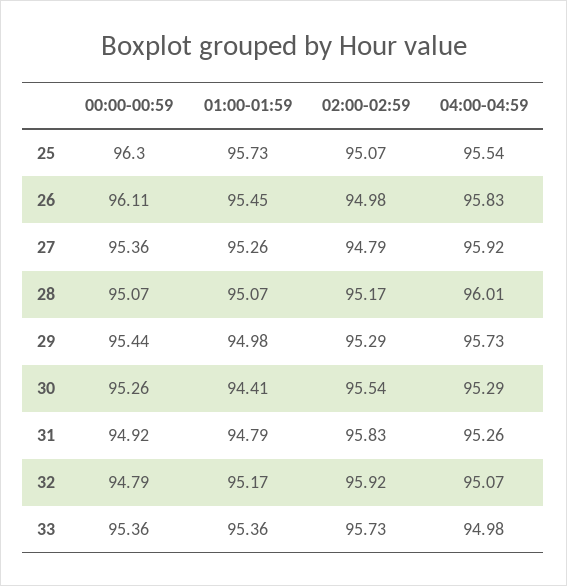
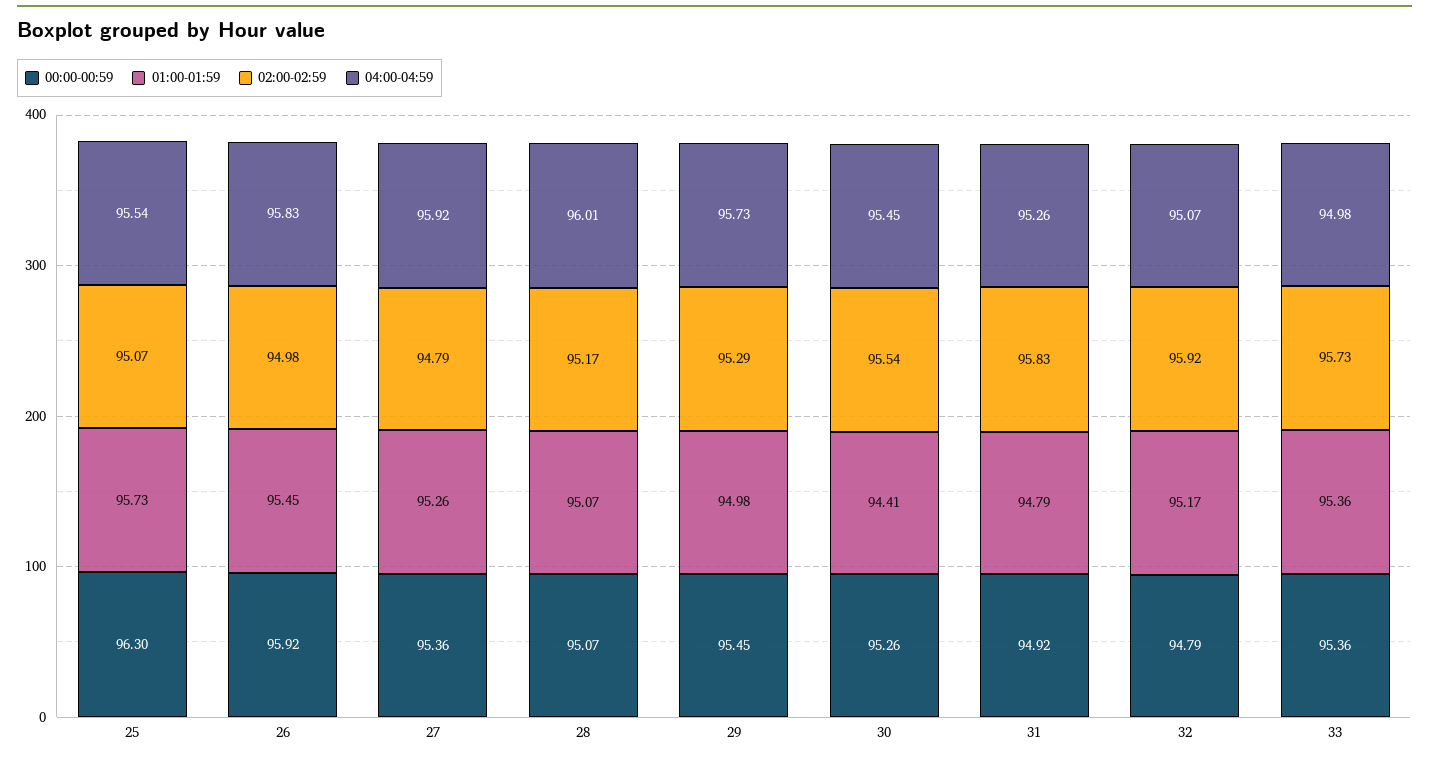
00:00-00:59, 26: 96.11 -> 95.92
00:00-00:59, 29: 95.44 -> 95.45
04:00-04:59, 30: 95.29 -> 95.45

